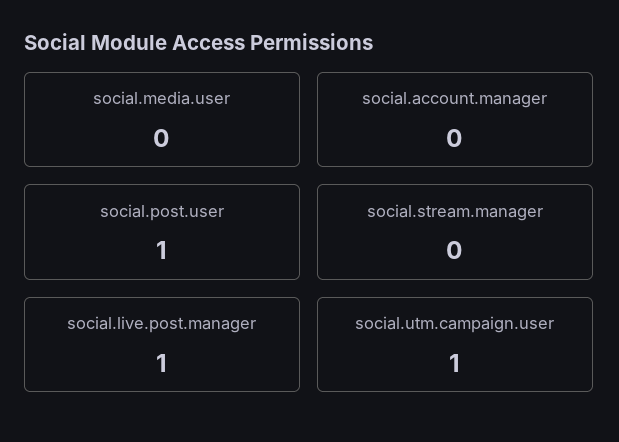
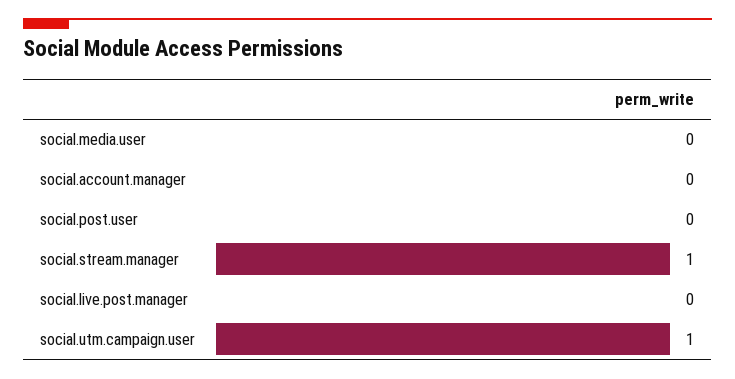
social.post.user: 1 -> 0
social.stream.manager: 0 -> 1
social.live.post.manager: 1 -> 0

